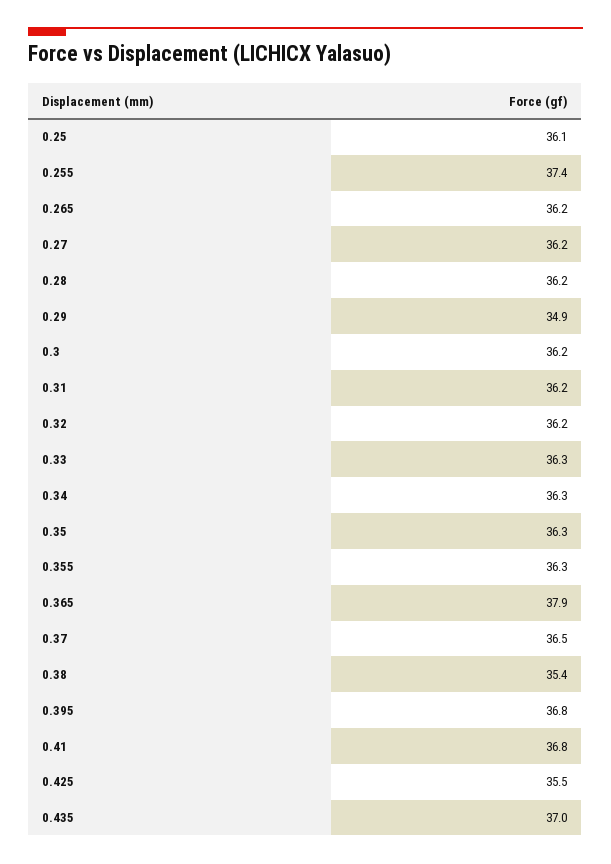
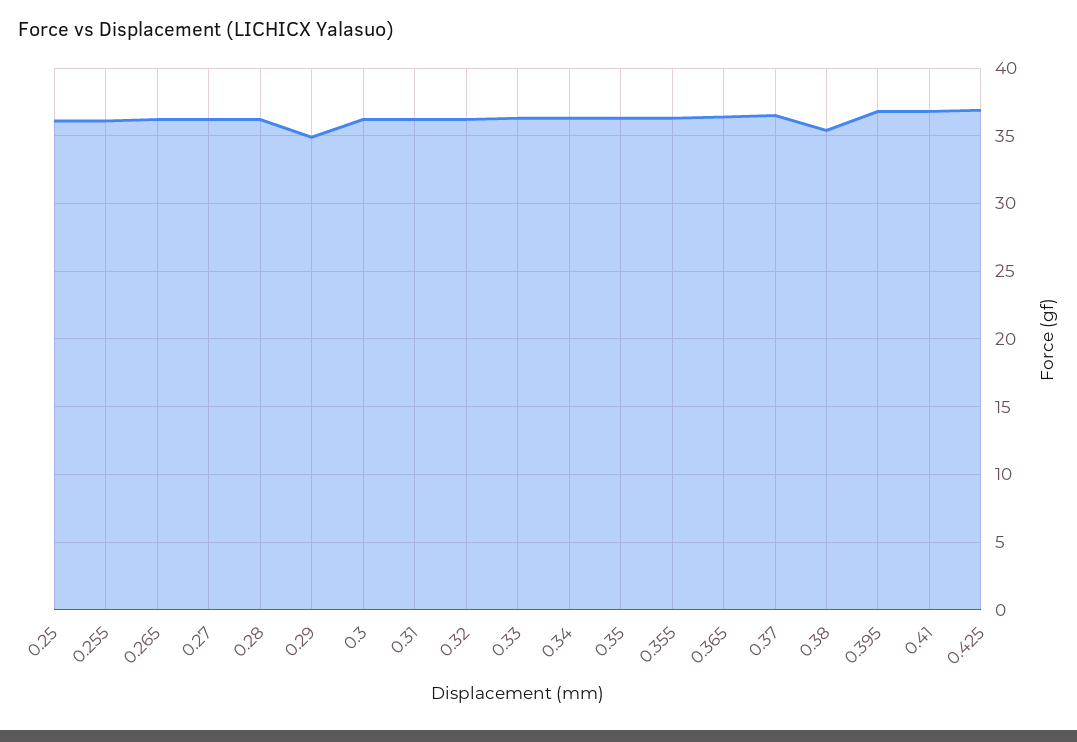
0.255: 37.4 -> 36
0.365: 37.9 -> 36.5
0.425: 35.5 -> 37
0.435: 37 -> none

